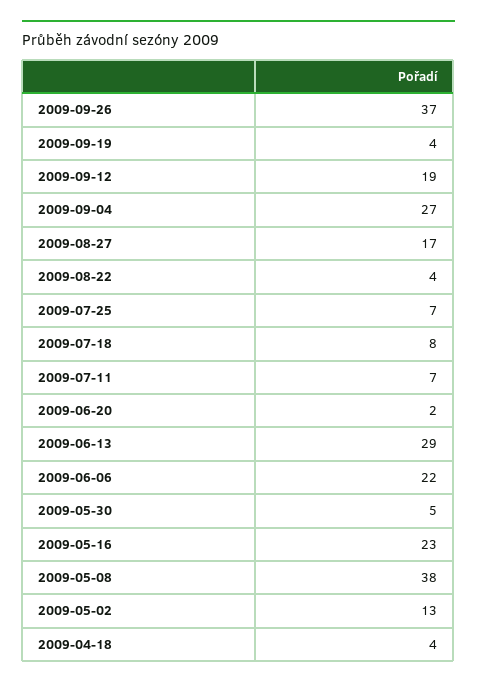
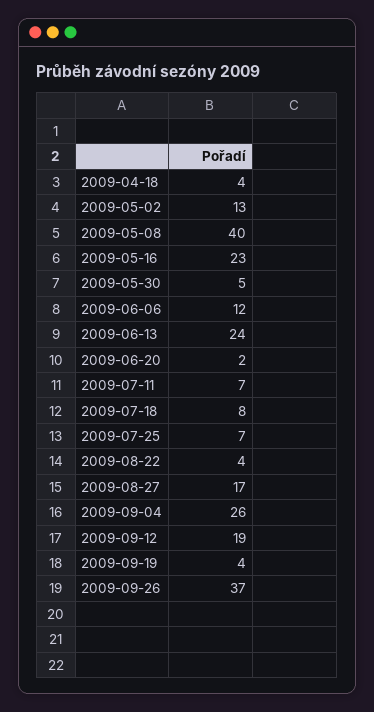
2009-09-04: 27 -> 26
2009-06-13: 29 -> 24
2009-06-06: 22 -> 12
2009-05-08: 38 -> 40

